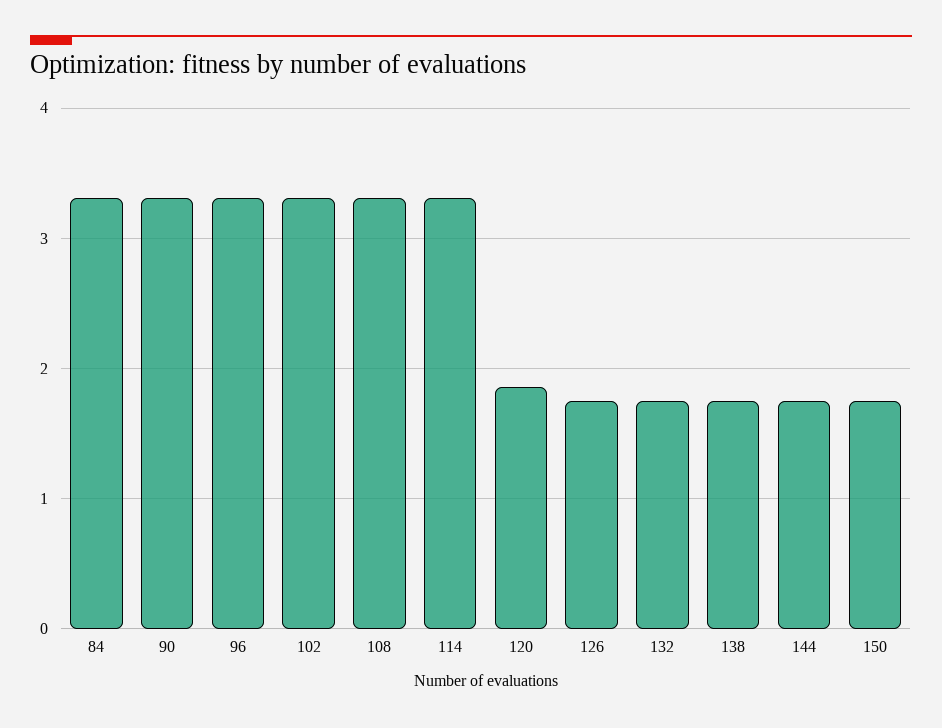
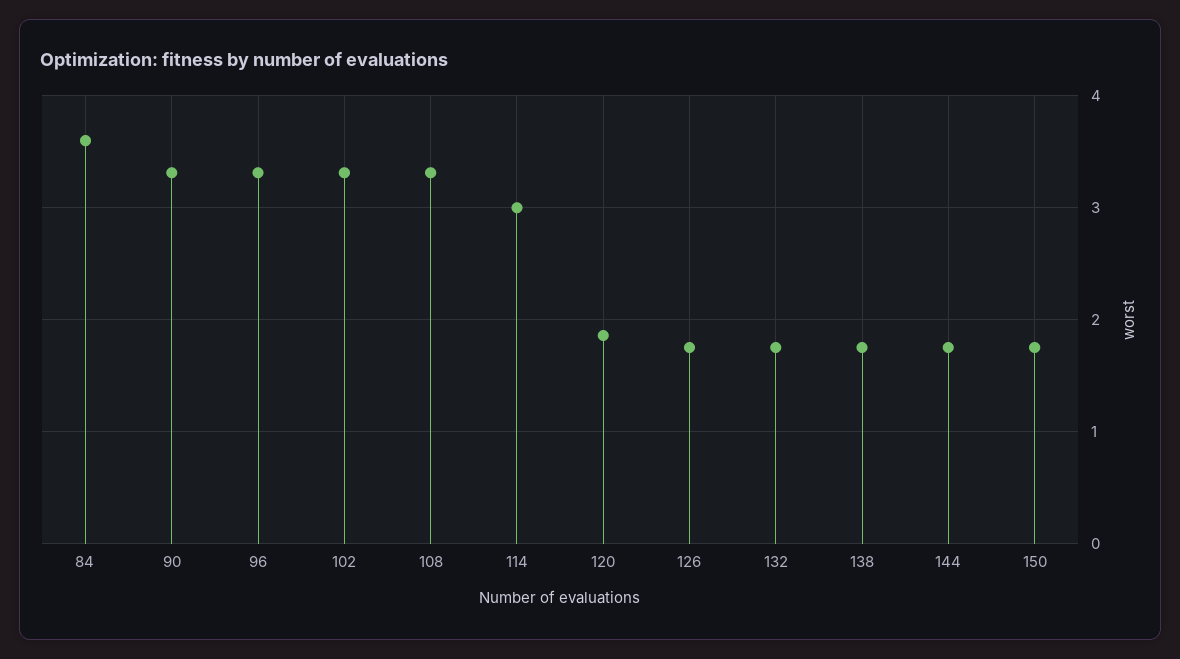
84: 3.3 -> 3.6
114: 3.3 -> 3

